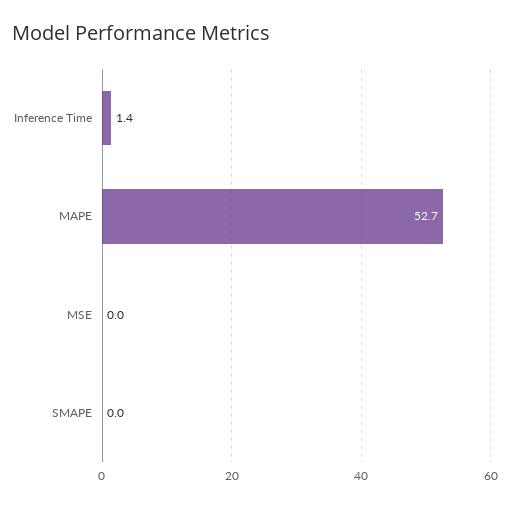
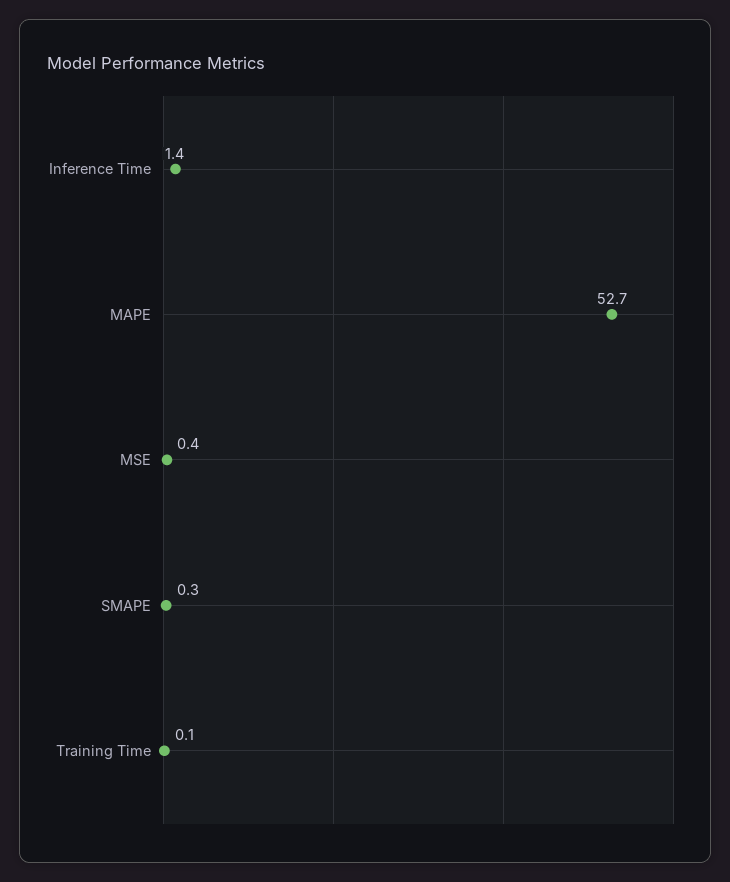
MSE: 0 -> 0.4
SMAPE: 0 -> 0.3
Training Time: none -> 0.1

